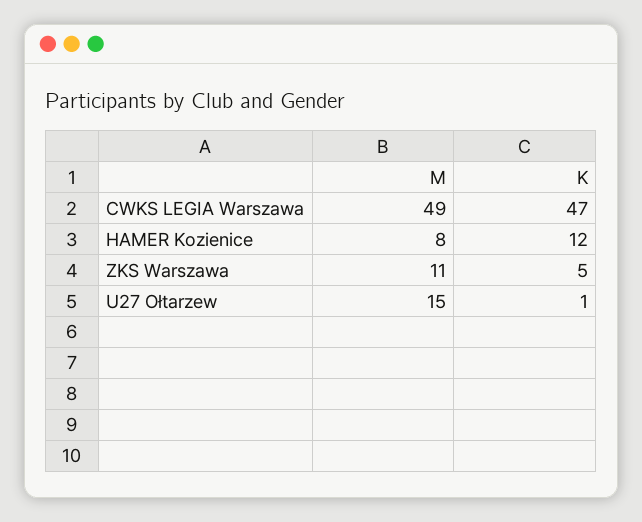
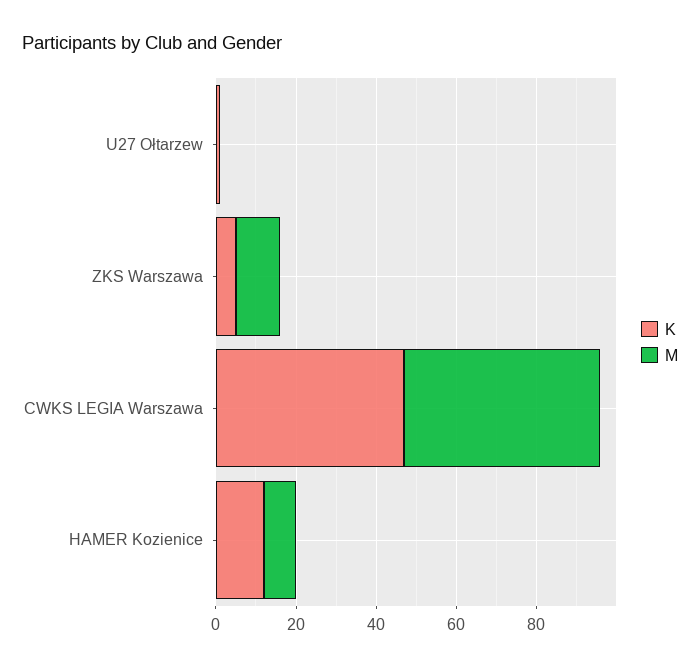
M, U27 Ołtarzew: 15 -> 0

